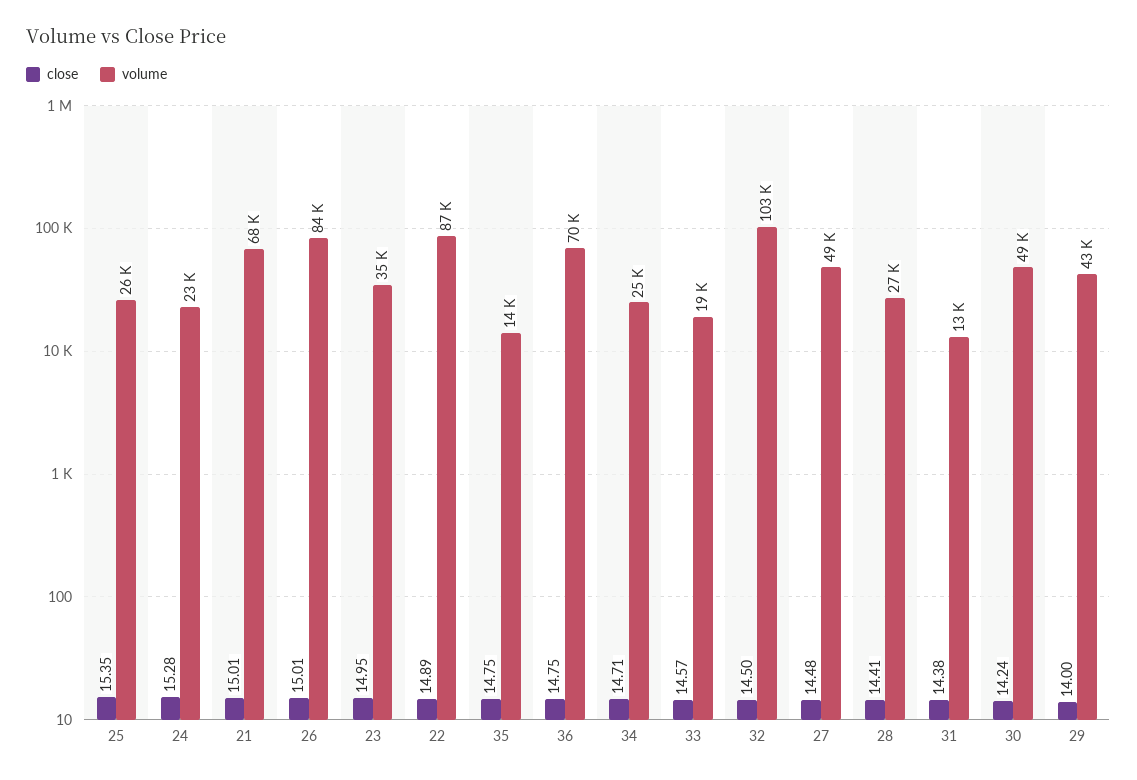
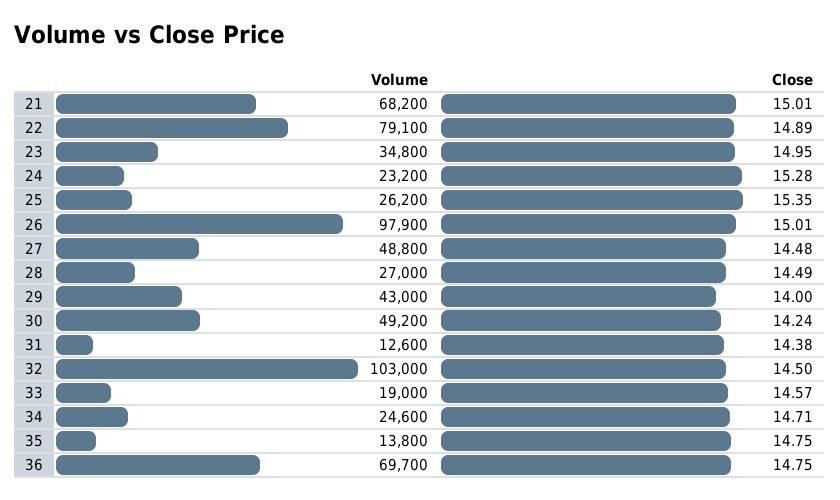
volume, 26: 84000 -> 97900
volume, 22: 87000 -> 79100
close, 28: 14.41 -> 14.49

